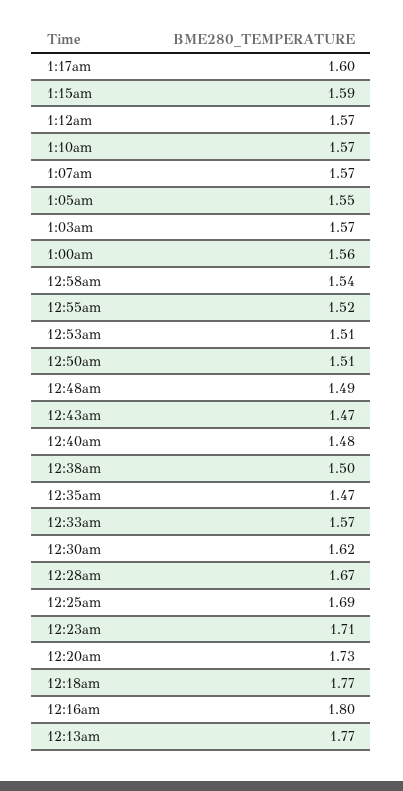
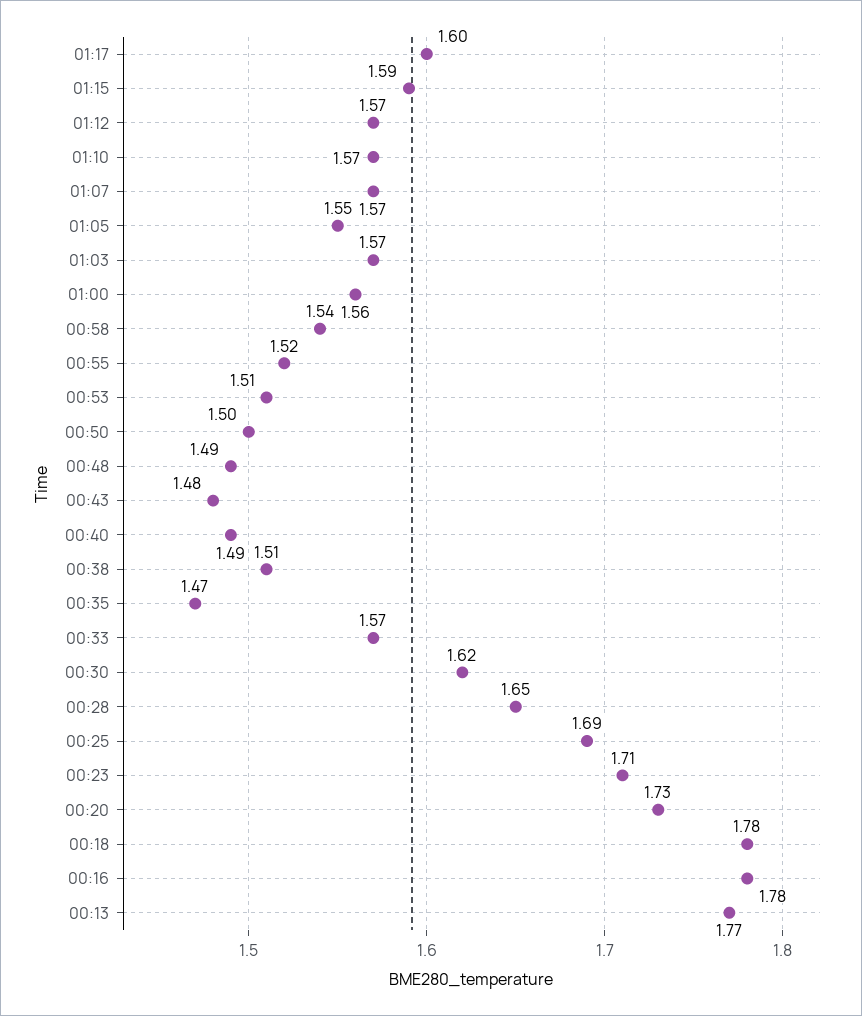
12:50am: 1.51 -> 1.5
12:43am: 1.47 -> 1.48
12:40am: 1.48 -> 1.49
12:38am: 1.5 -> 1.51
12:28am: 1.67 -> 1.65
12:18am: 1.77 -> 1.78
12:16am: 1.8 -> 1.78

